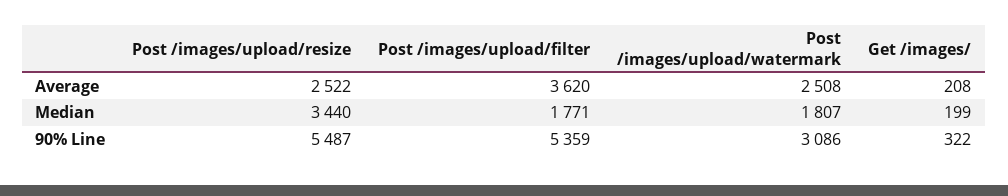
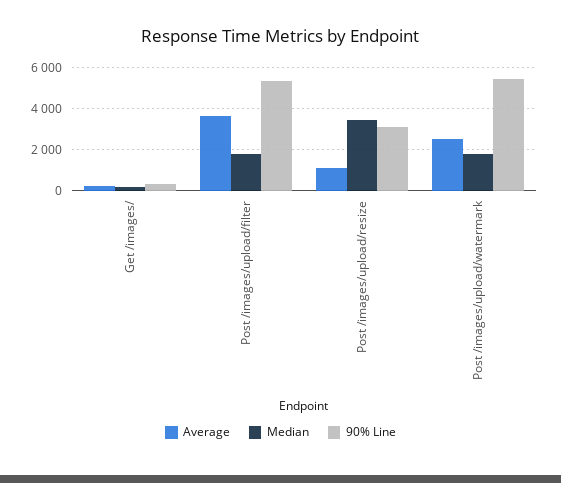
Average, Post /images/upload/resize: 2522 -> 1000
90% Line, Post /images/upload/resize: 5487 -> 3000
90% Line, Post /images/upload/watermark: 3086 -> 5500

